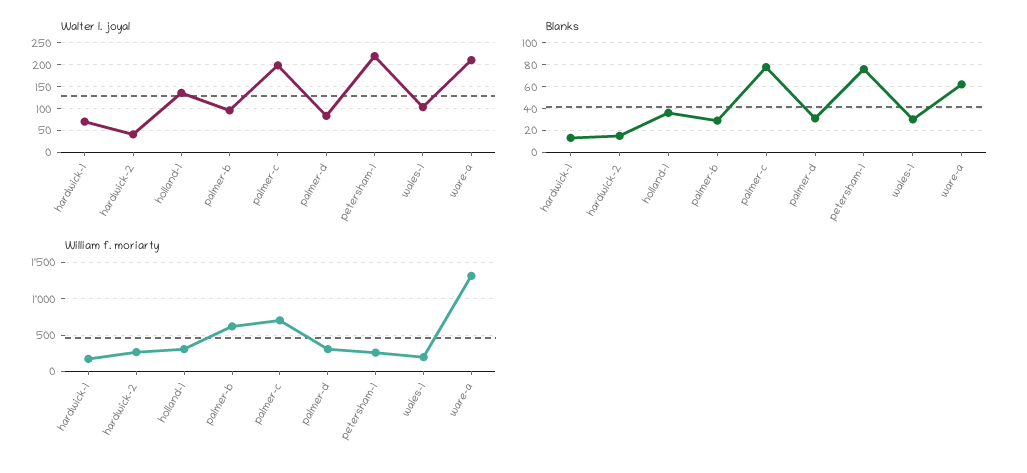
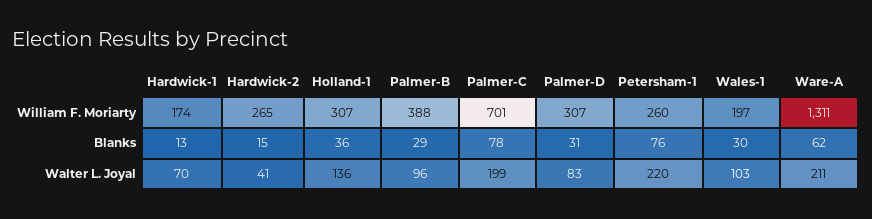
William f. moriarty, palmer-b: 600 -> 388

